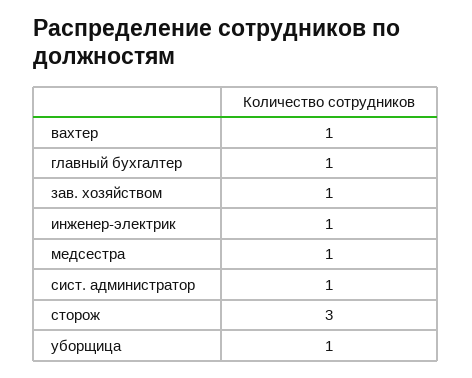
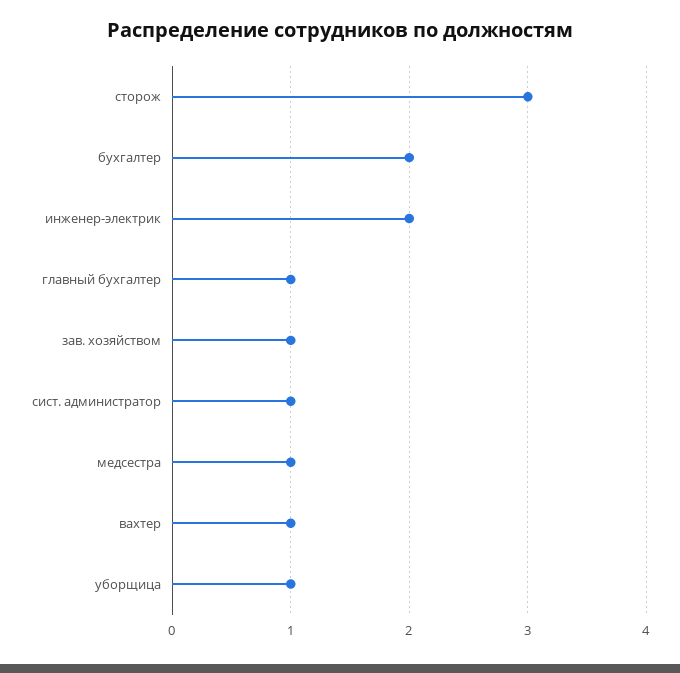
инженер-электрик: 1 -> 2
бухгалтер: none -> 2

